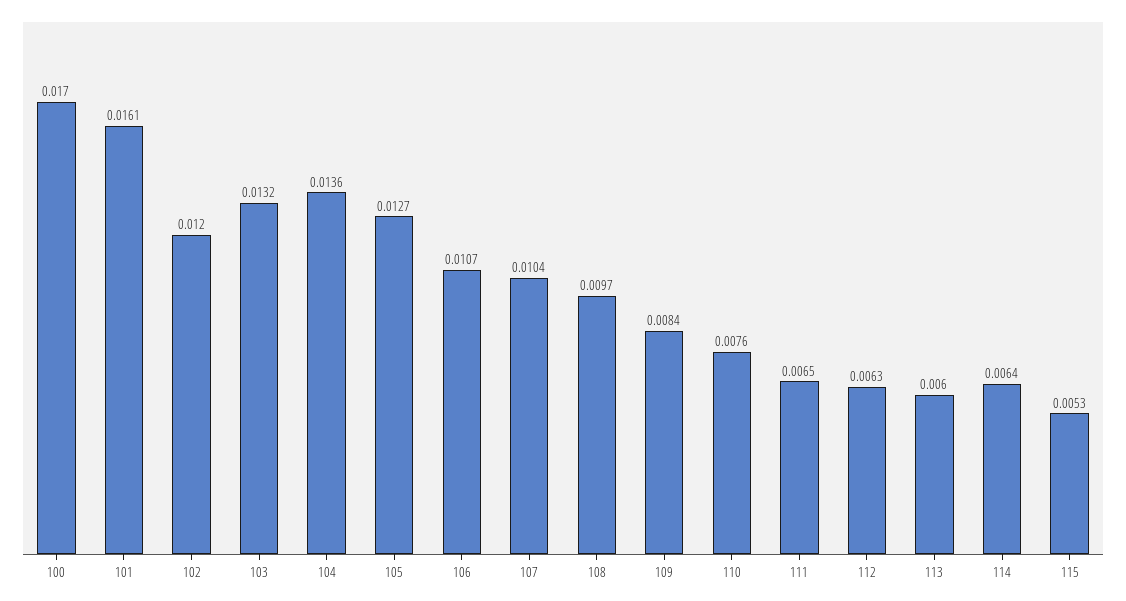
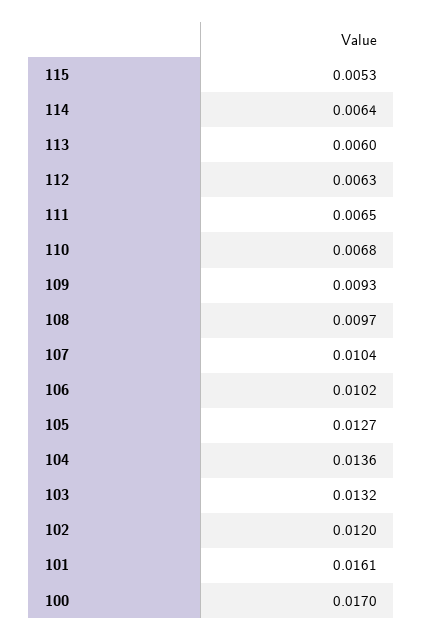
106: 0.0107 -> 0.0102
109: 0.0084 -> 0.0093
110: 0.0076 -> 0.0068

